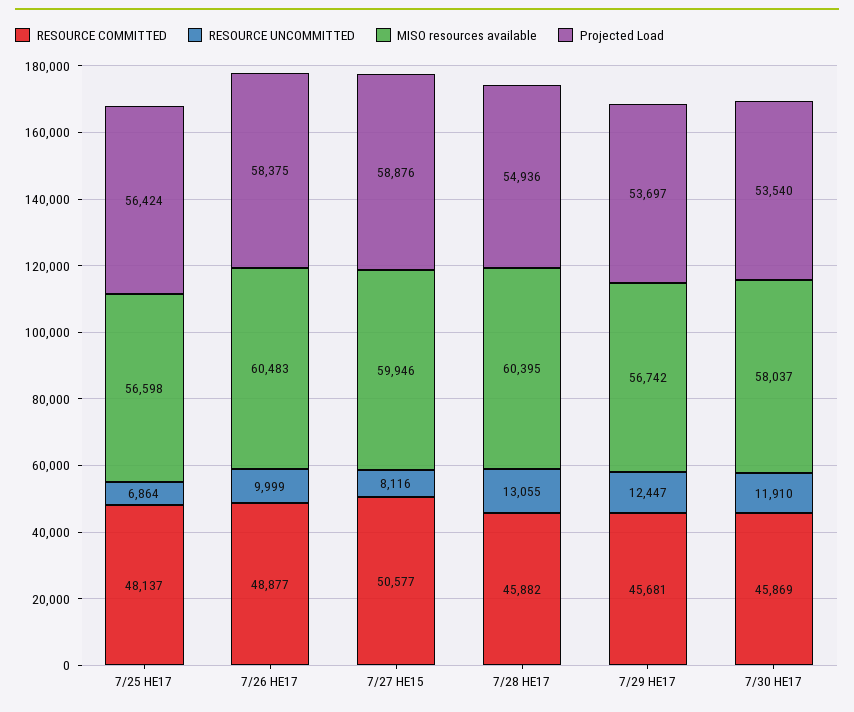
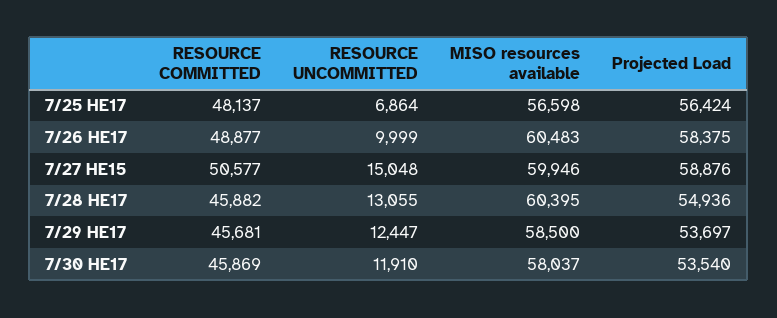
RESOURCE UNCOMMITTED, 7/27 HE15: 8116 -> 15048
MISO resources available, 7/29 HE17: 56742 -> 58500

